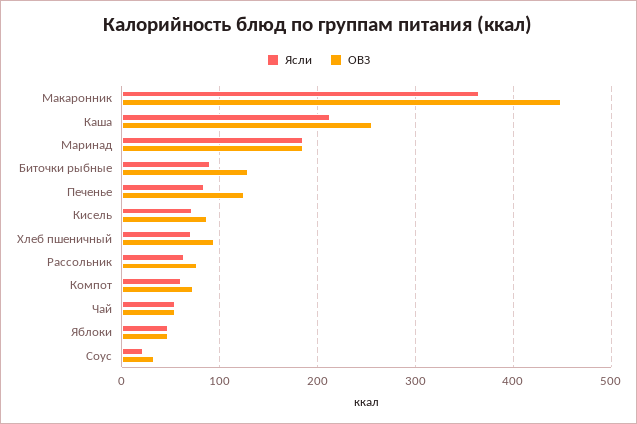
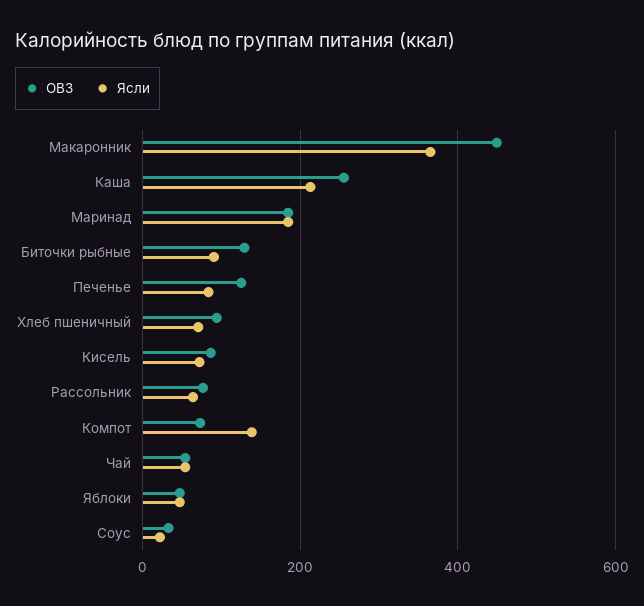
Ясли, Компот: 60 -> 140

